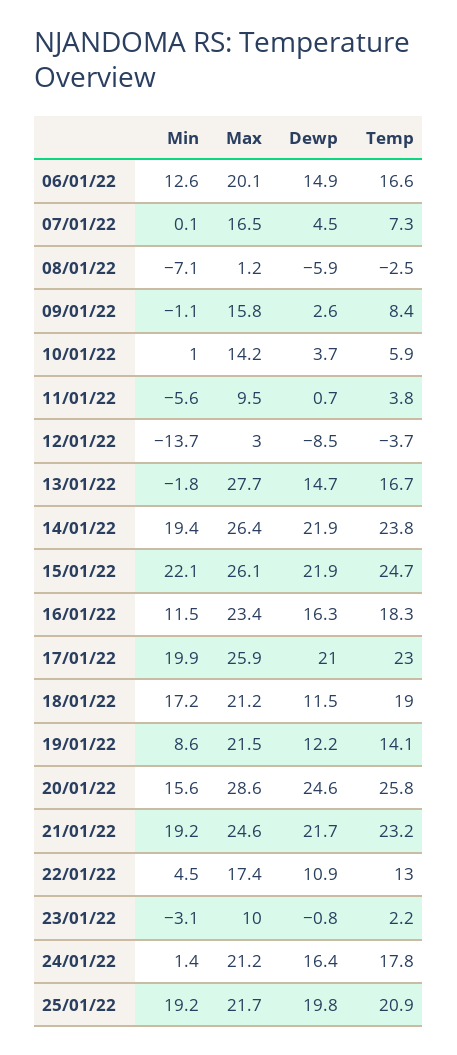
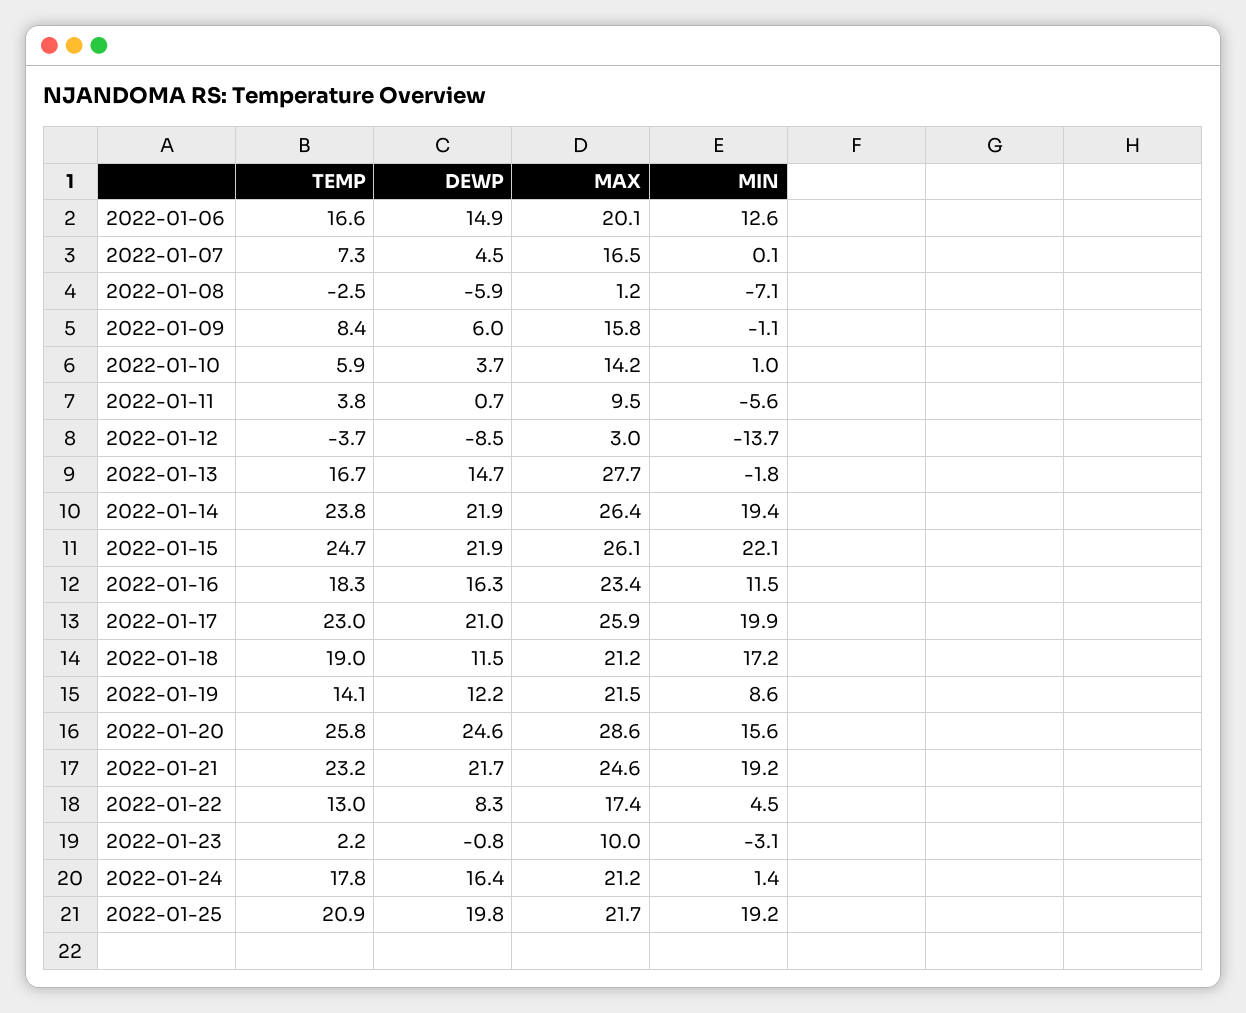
Dewp, 09/01/22: 2.6 -> 6
Dewp, 22/01/22: 10.9 -> 8.3

